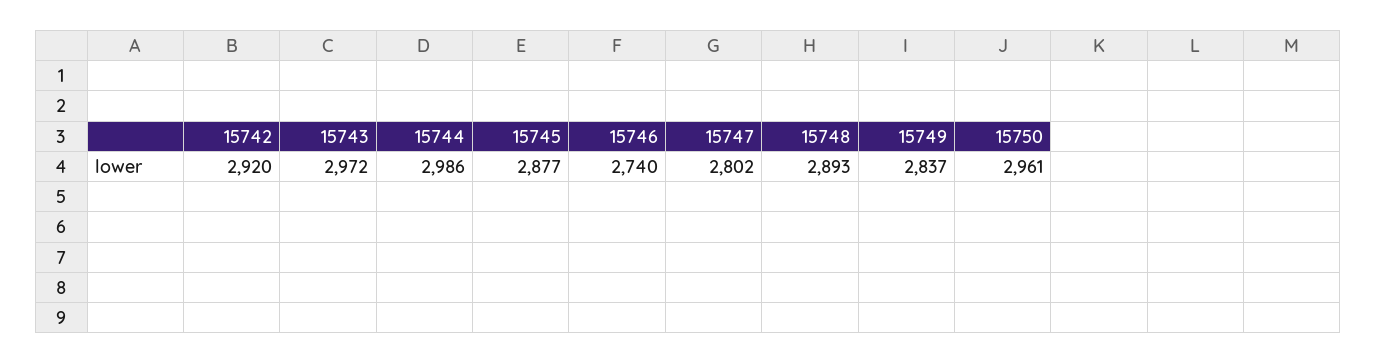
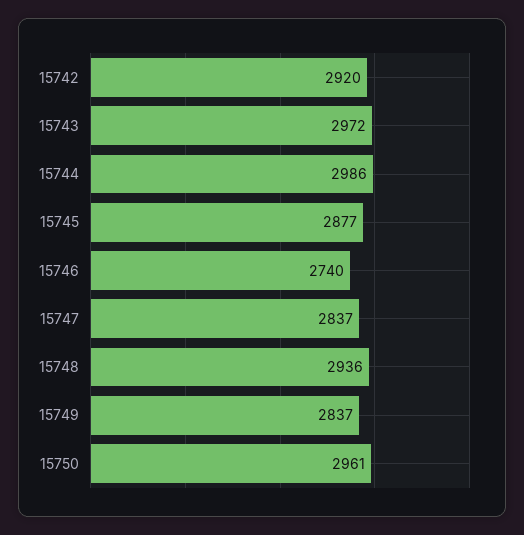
15747: 2802 -> 2837
15748: 2893 -> 2936

